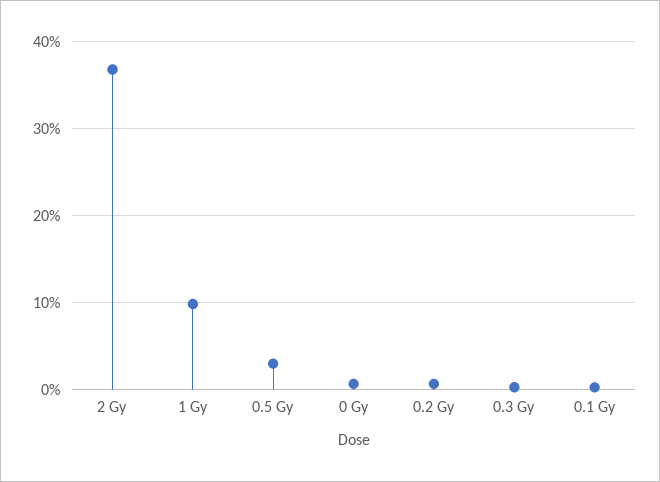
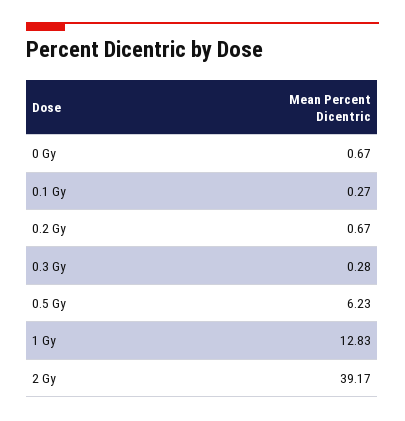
2 Gy: 37 -> 39.17
1 Gy: 10 -> 12.83
0.5 Gy: 3 -> 6.23

